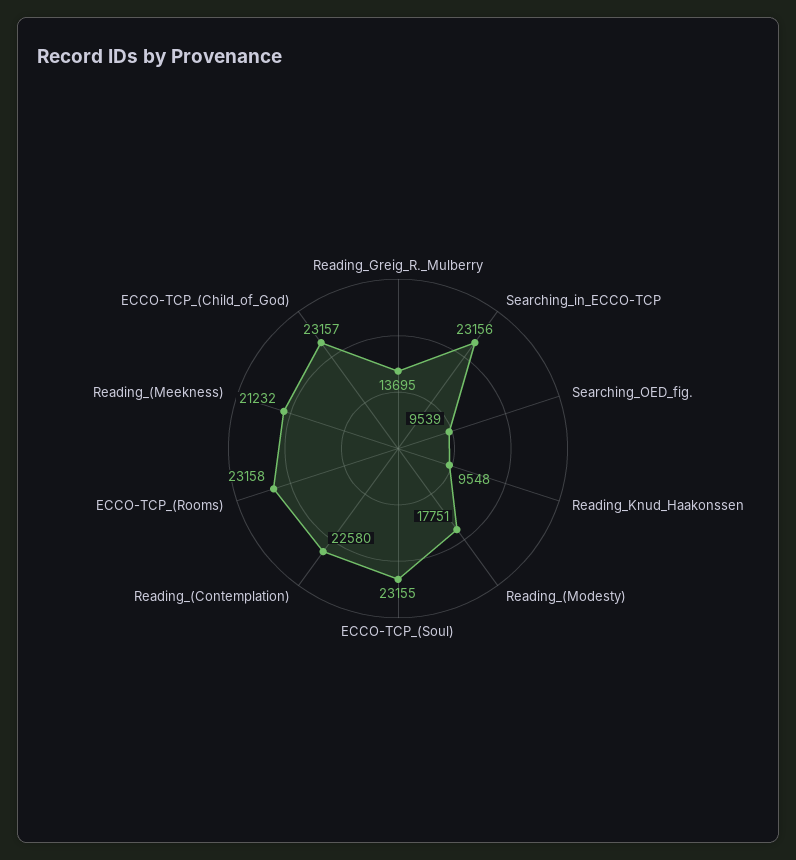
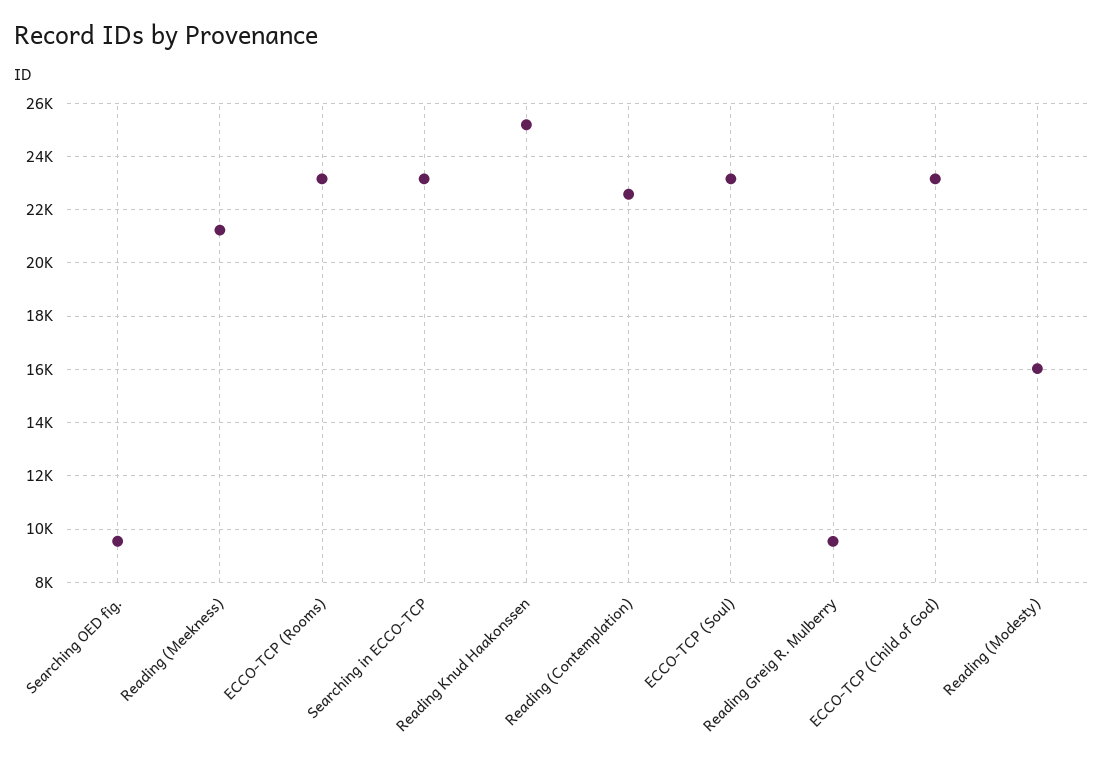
Reading_Greig_R._Mulberry: 13695 -> 9500
Reading_Knud_Haakonssen: 9548 -> 25250
Reading_(Modesty): 17751 -> 16000

